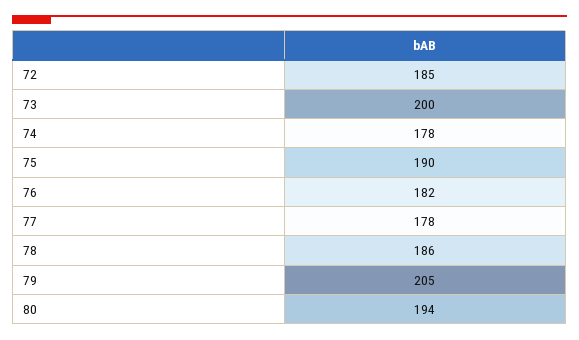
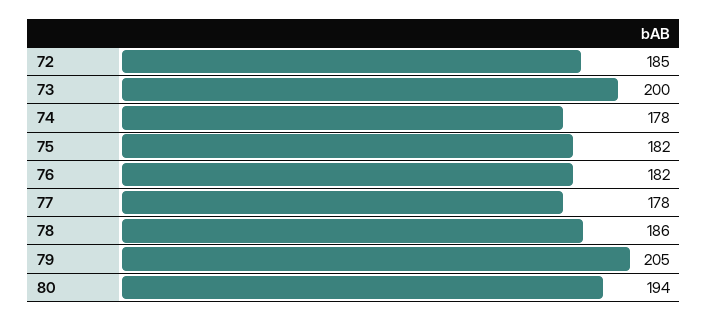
75: 190 -> 182

